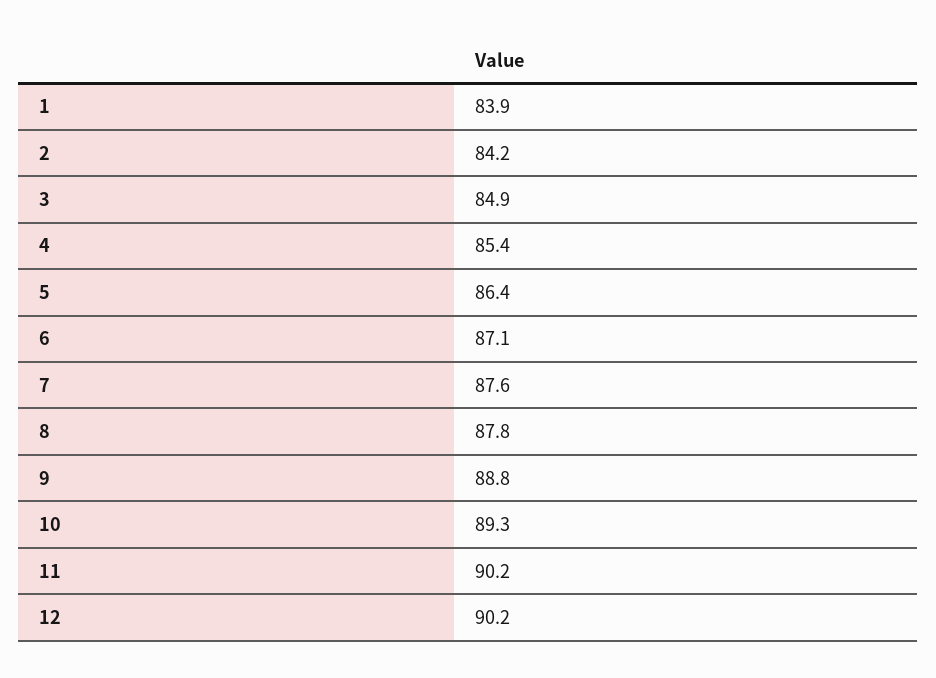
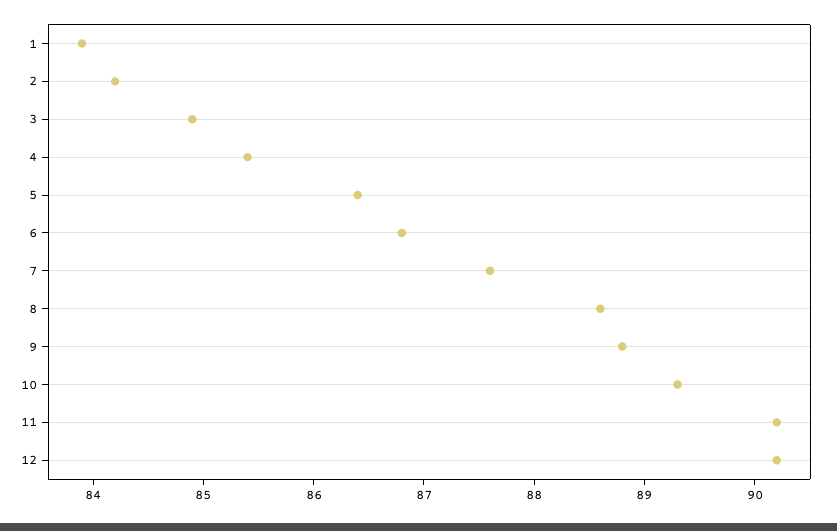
6: 87.1 -> 86.8
8: 87.8 -> 88.6

